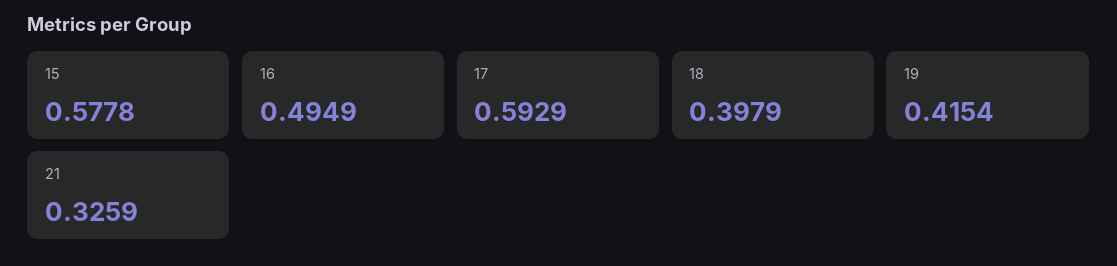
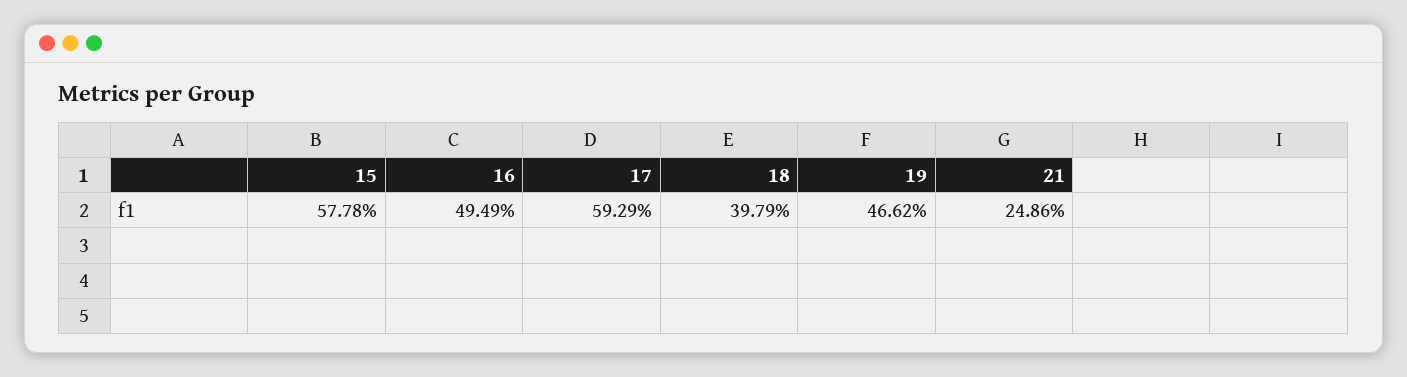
19: 0.4154 -> 0.4662
21: 0.3259 -> 0.2486

